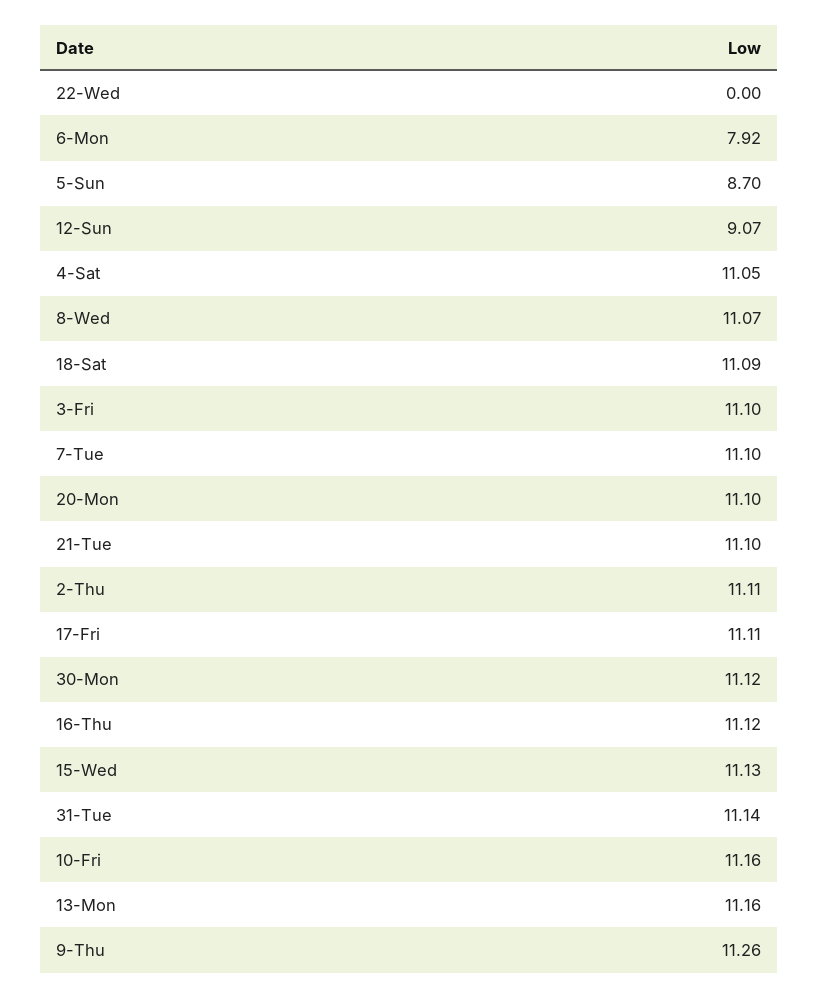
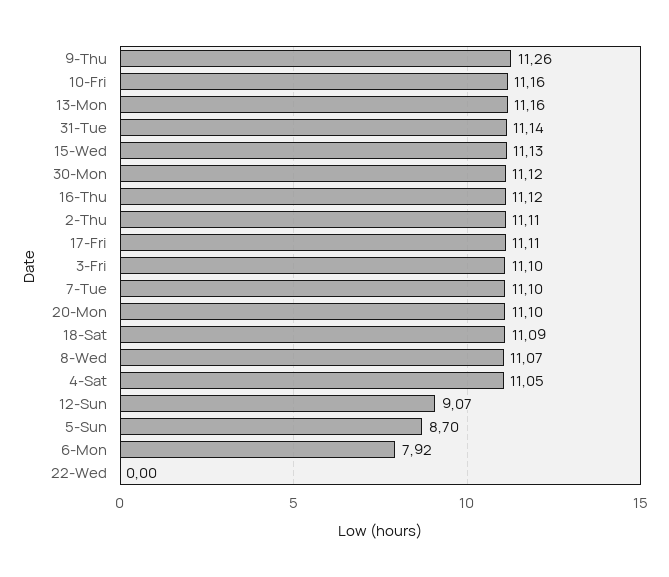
21-Tue: 11.1 -> none

